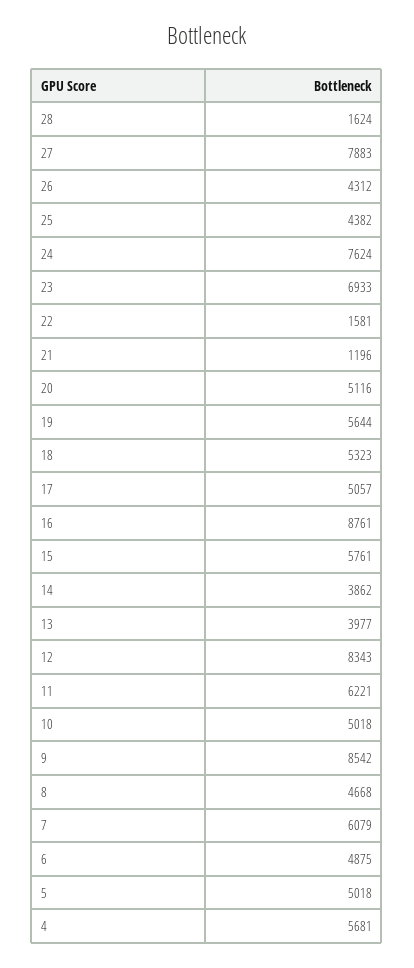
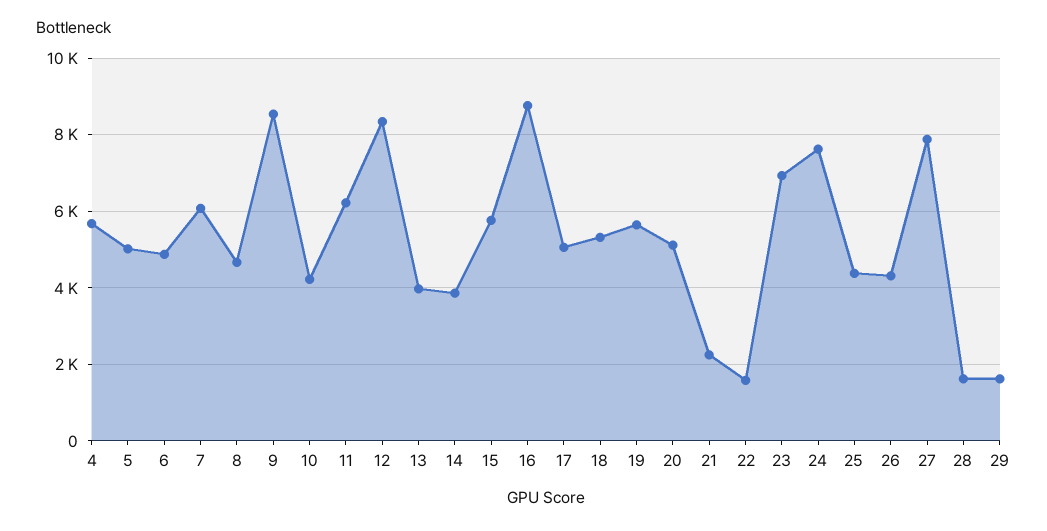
21: 1196 -> 2200
10: 5018 -> 4200
29: none -> 1600

